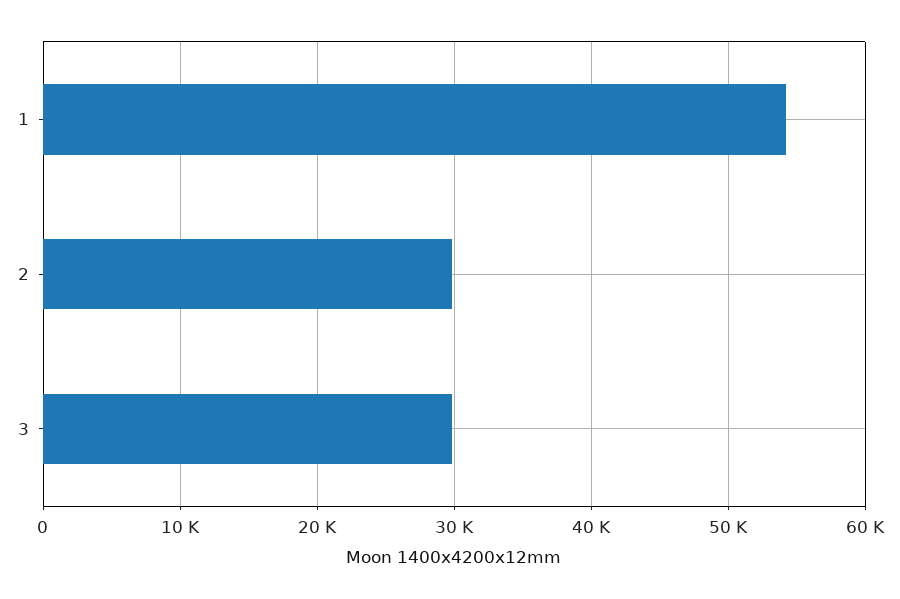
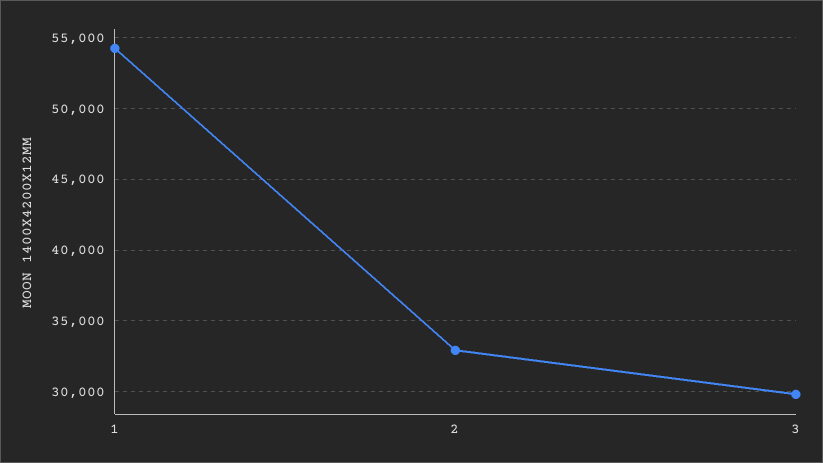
2: 30000 -> 33000

